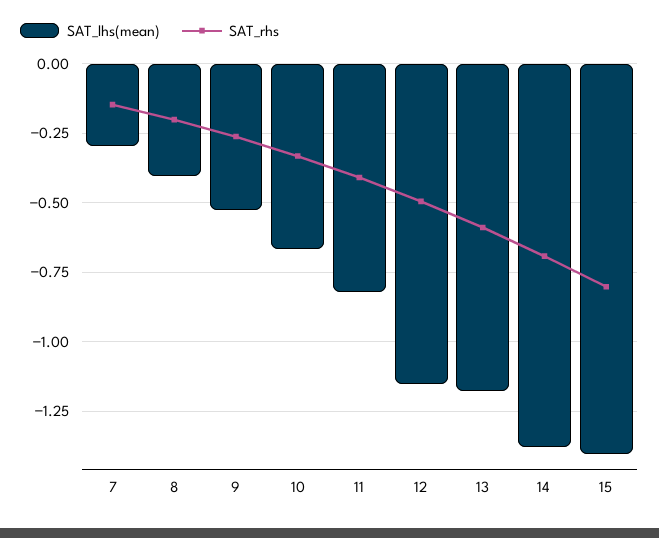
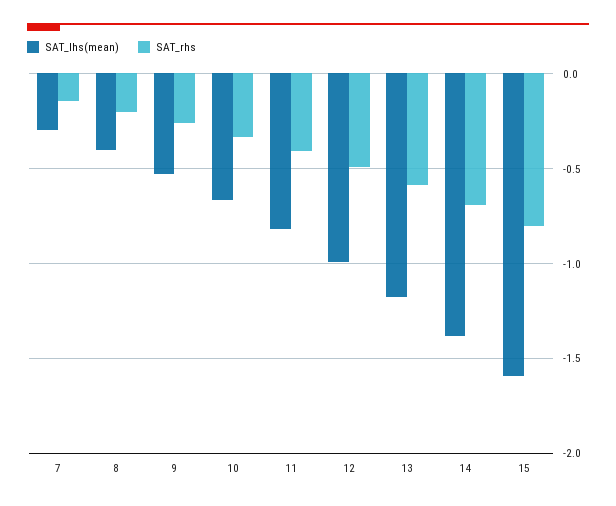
SAT_lhs(mean), 12: -1.15 -> -1
SAT_lhs(mean), 15: -1.4 -> -1.6

